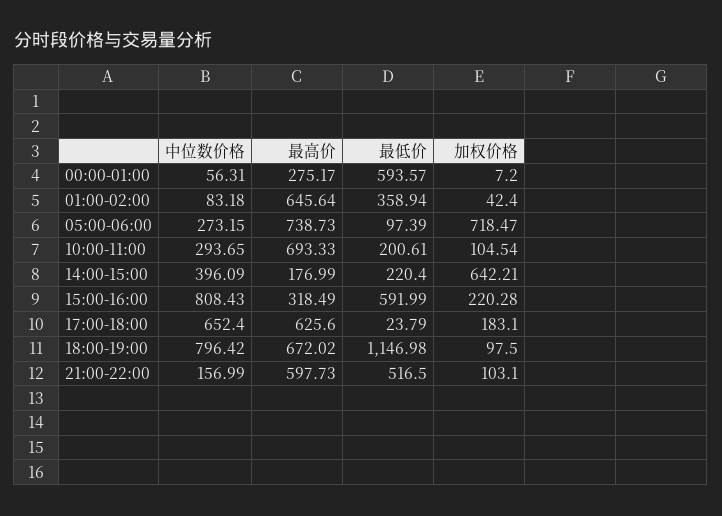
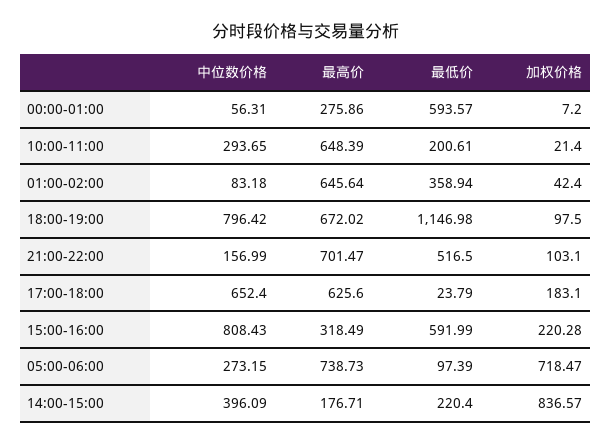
最高价, 00:00-01:00: 275.17 -> 275.86
最高价, 10:00-11:00: 693.33 -> 648.39
加权价格, 10:00-11:00: 104.54 -> 21.4
最高价, 14:00-15:00: 176.99 -> 176.71
加权价格, 14:00-15:00: 642.21 -> 836.57
最高价, 21:00-22:00: 597.73 -> 701.47

